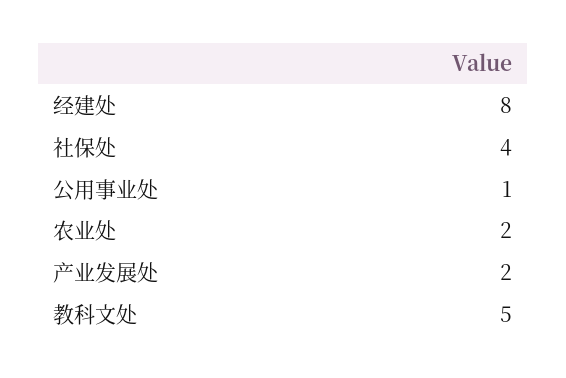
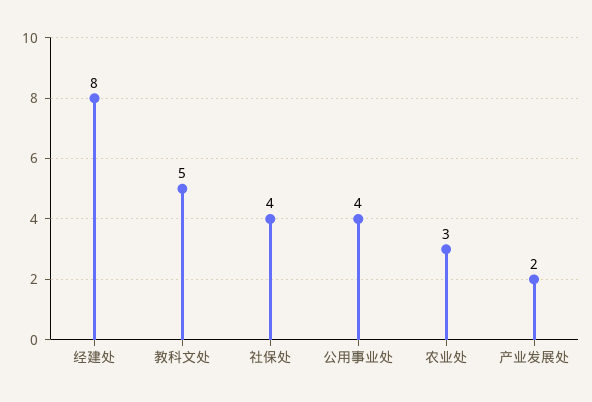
公用事业处: 1 -> 4
农业处: 2 -> 3

